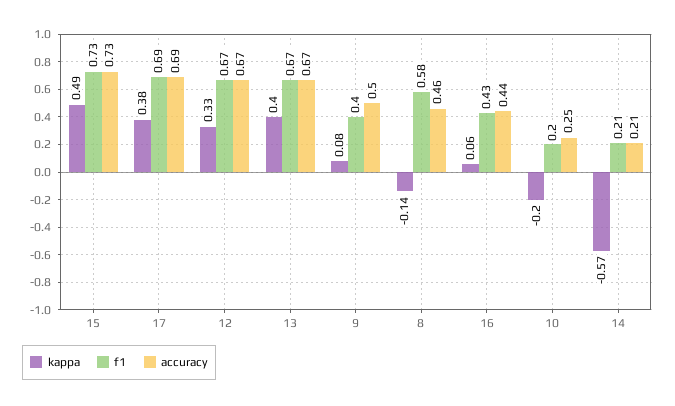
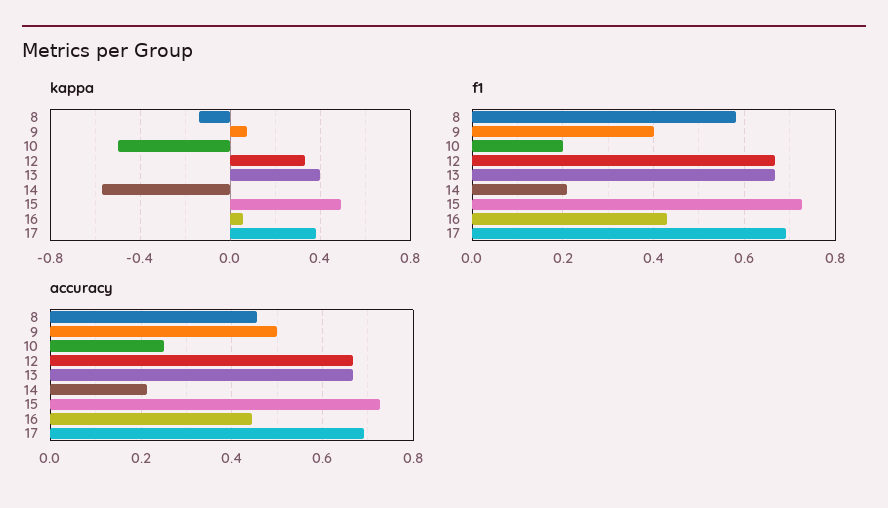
kappa, 10: -0.2 -> -0.5

